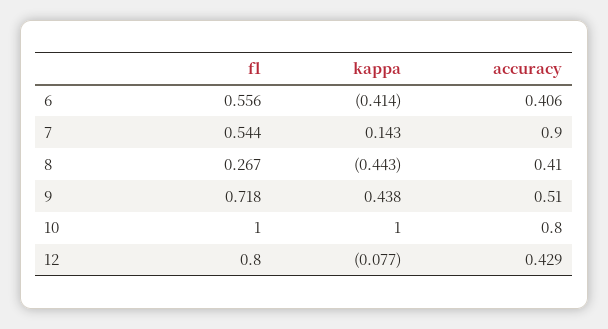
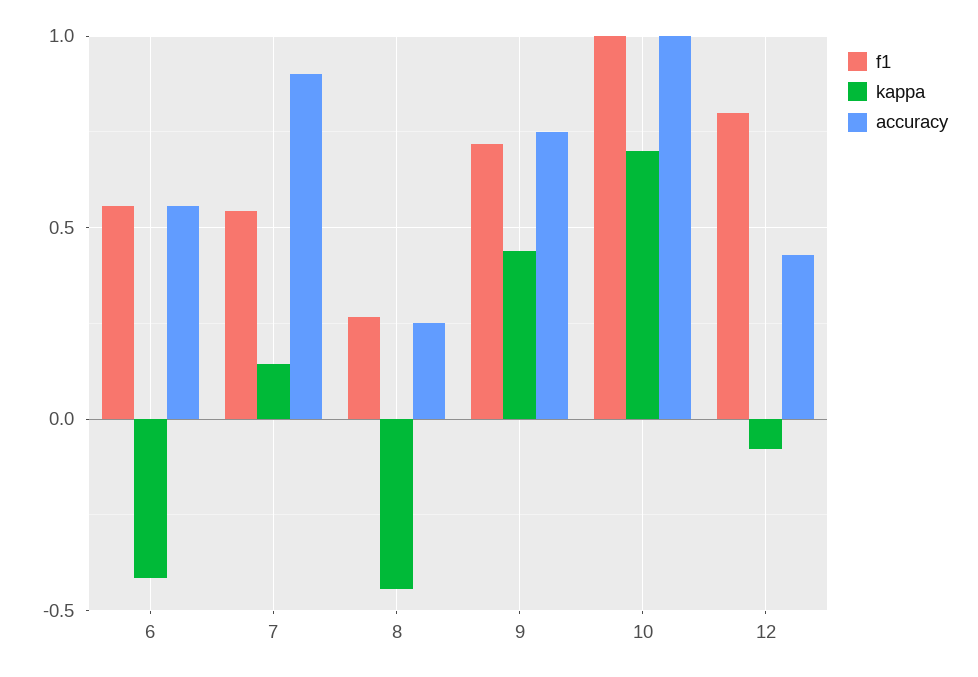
accuracy, 6: 0.406 -> 0.55
accuracy, 8: 0.41 -> 0.25
accuracy, 9: 0.51 -> 0.75
kappa, 10: 1 -> 0.7
accuracy, 10: 0.8 -> 1

